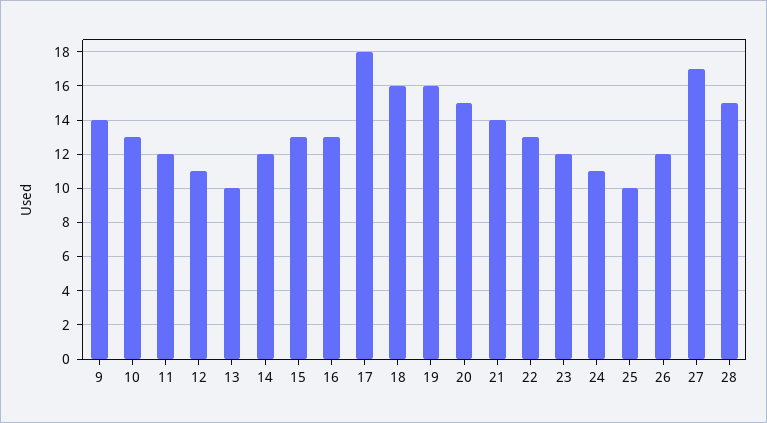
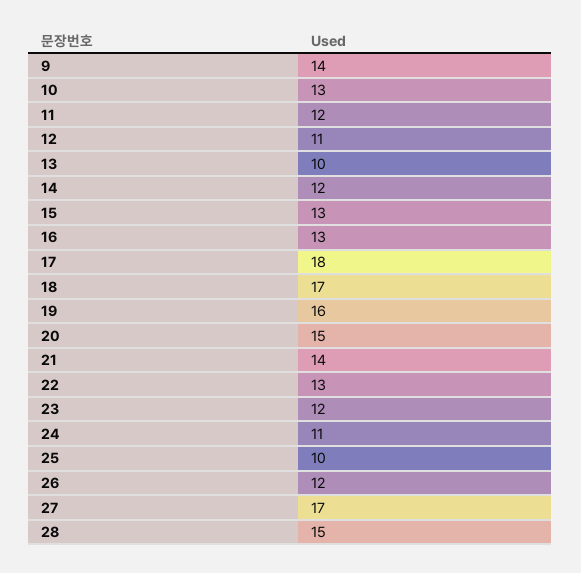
18: 16 -> 17

